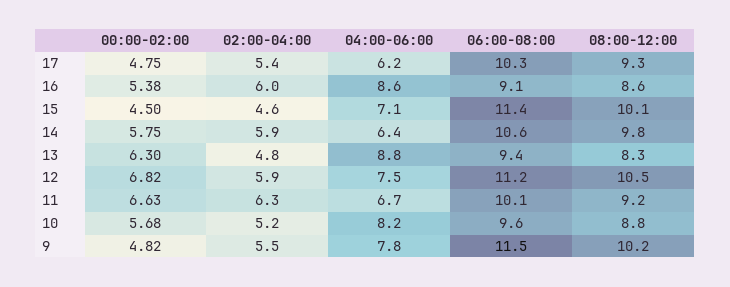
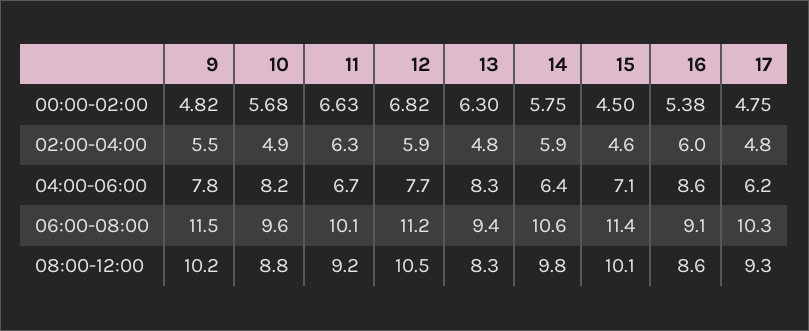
02:00-04:00, 17: 5.4 -> 4.8
04:00-06:00, 13: 8.8 -> 8.3
04:00-06:00, 12: 7.5 -> 7.7
02:00-04:00, 10: 5.2 -> 4.9

